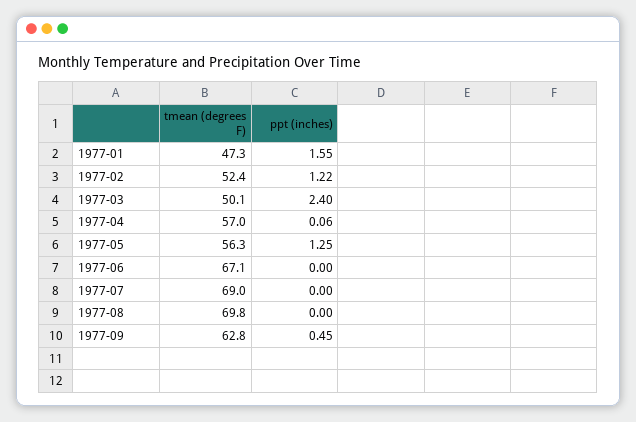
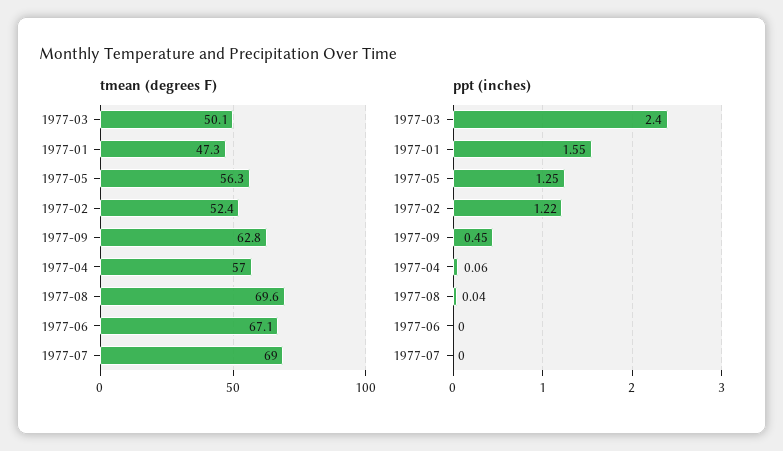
tmean (degrees F), 1977-08: 69.8 -> 69.6
ppt (inches), 1977-08: 0 -> 0.04

